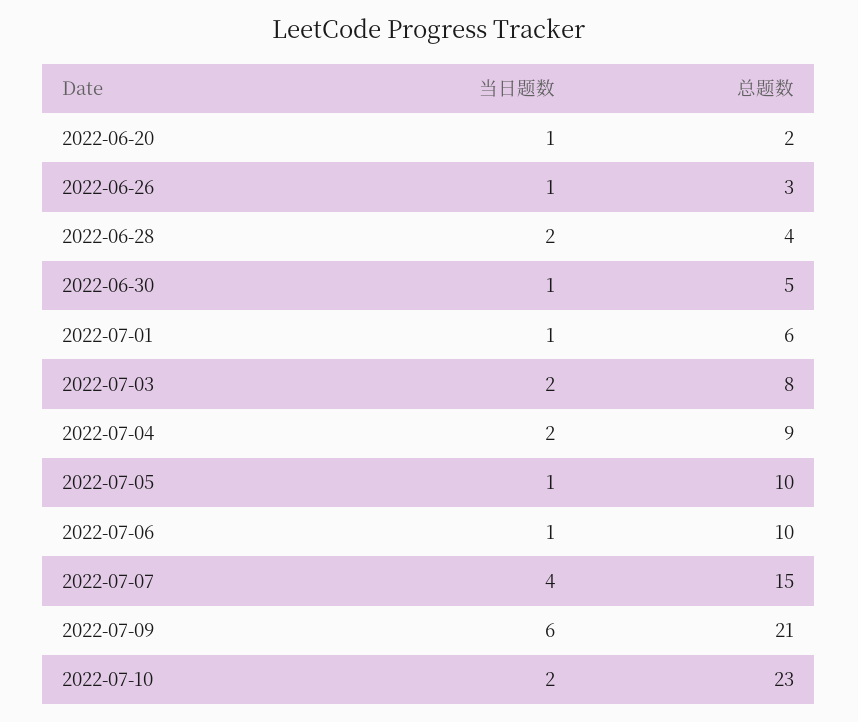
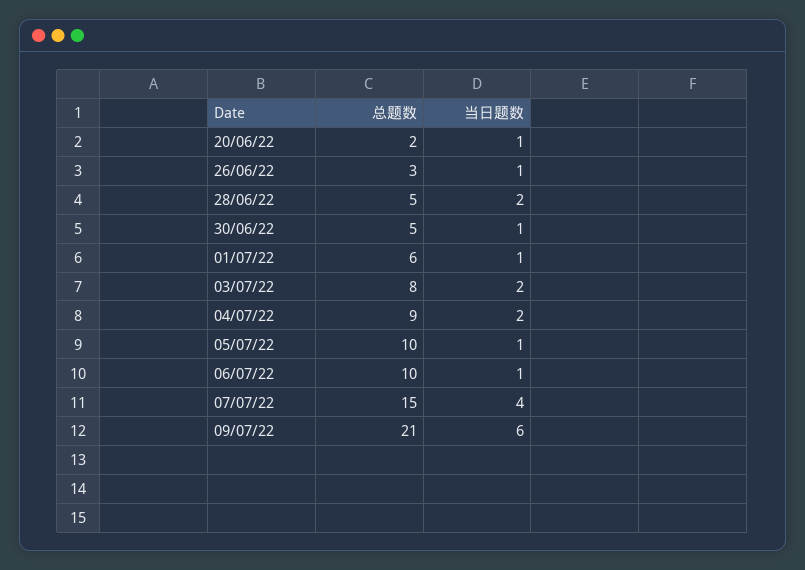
总题数, 2022-06-28: 4 -> 5
当日题数, 2022-07-10: 2 -> none
总题数, 2022-07-10: 23 -> none

